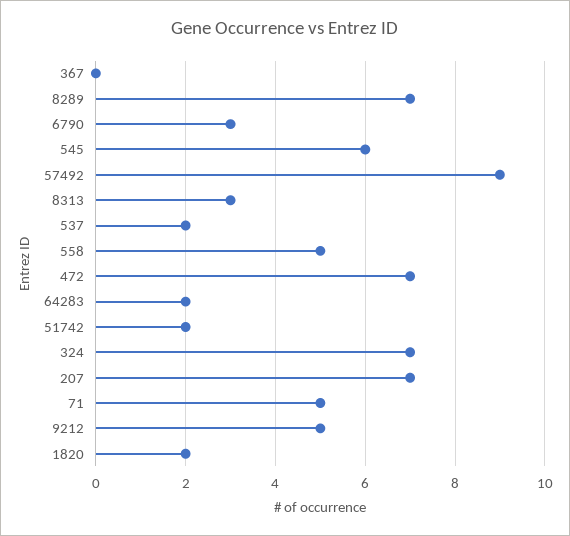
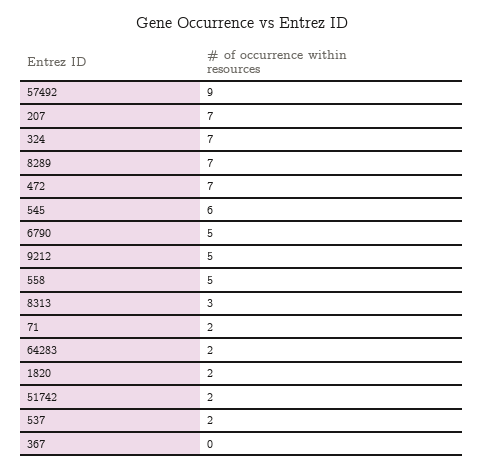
6790: 3 -> 5
71: 5 -> 2

